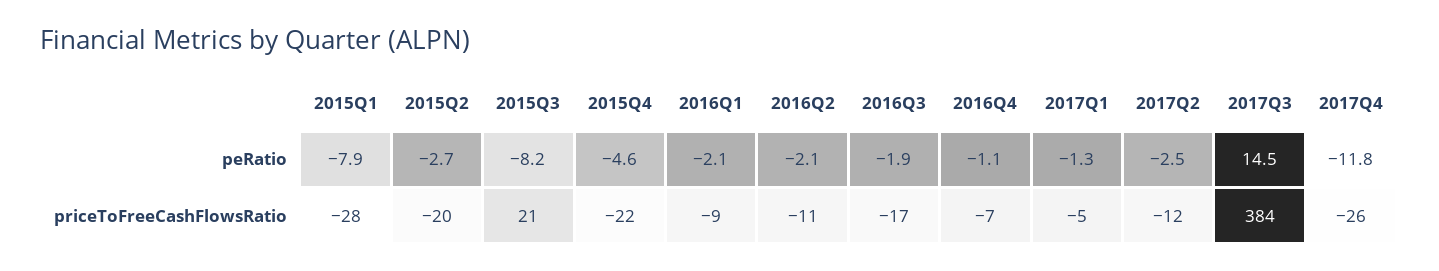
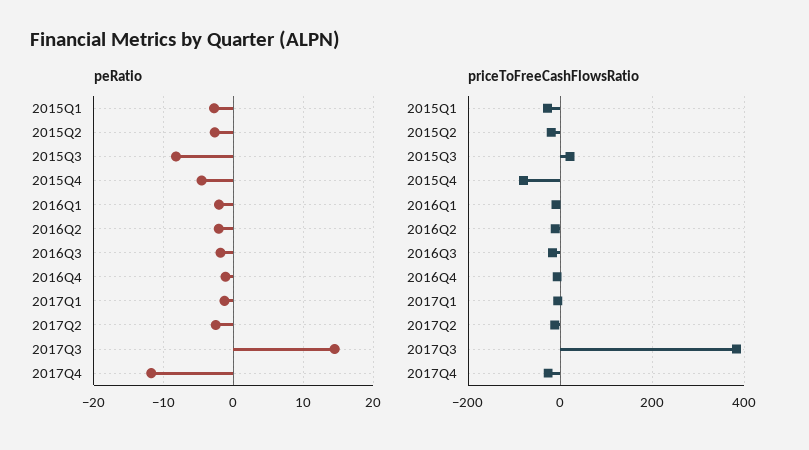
peRatio, 2015Q1: -7.9 -> -3
priceToFreeCashFlowsRatio, 2015Q4: -22 -> -80

